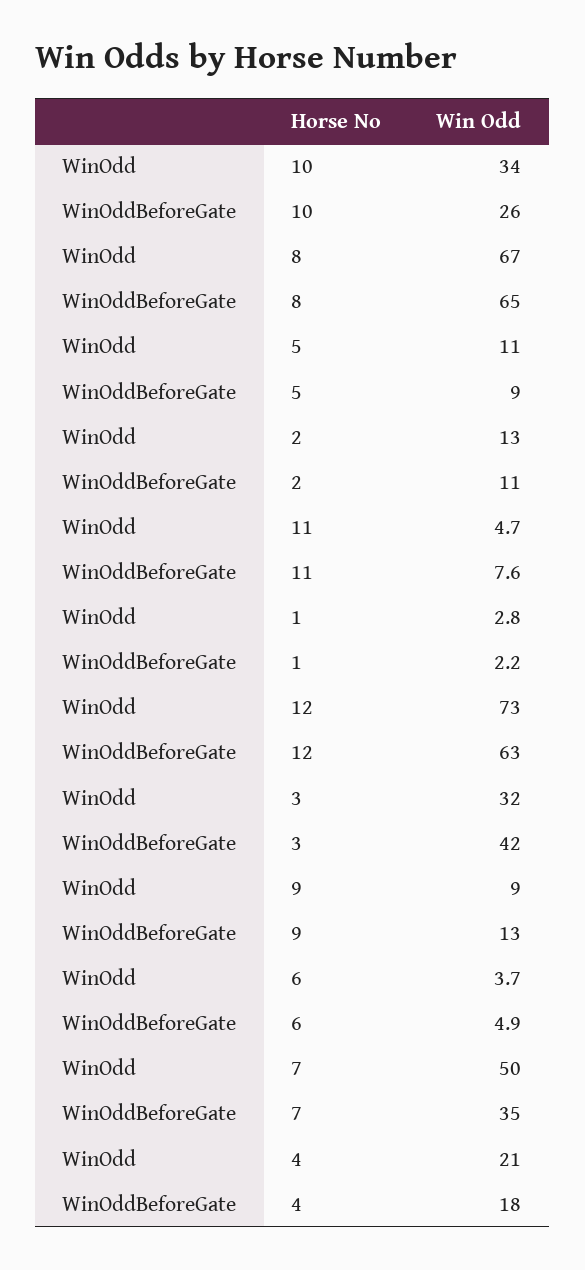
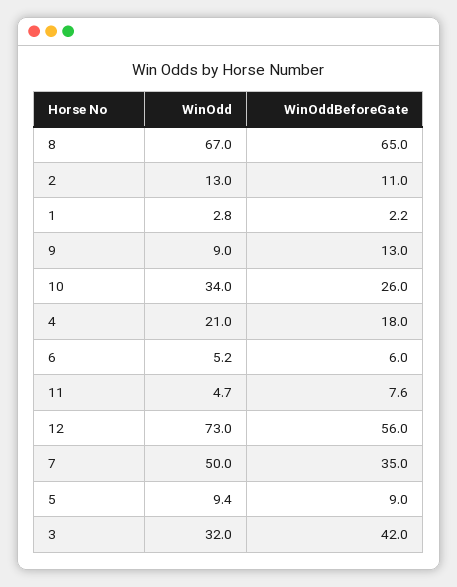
WinOdd, 5: 11 -> 9.4
WinOddBeforeGate, 12: 63 -> 56
WinOdd, 6: 3.7 -> 5.2
WinOddBeforeGate, 6: 4.9 -> 6

